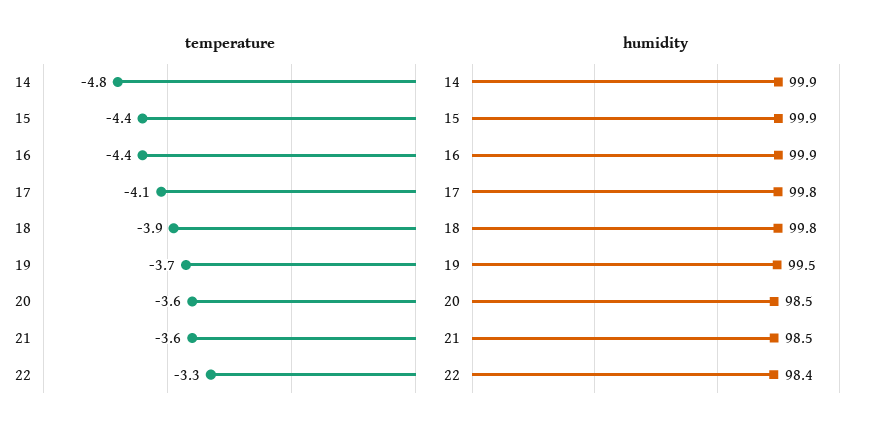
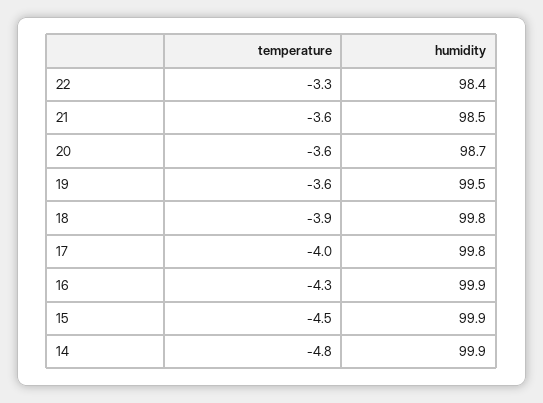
temperature, 15: -4.4 -> -4.5
temperature, 16: -4.4 -> -4.3
temperature, 17: -4.1 -> -4
temperature, 19: -3.7 -> -3.6
humidity, 20: 98.5 -> 98.7

